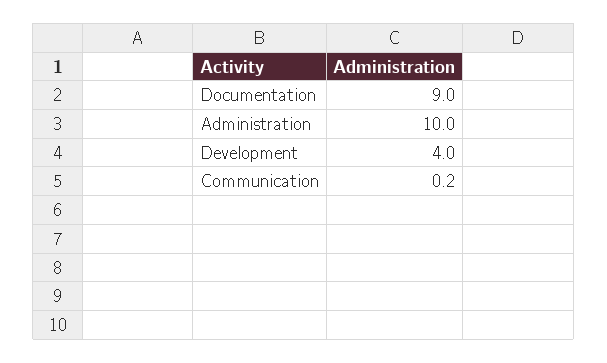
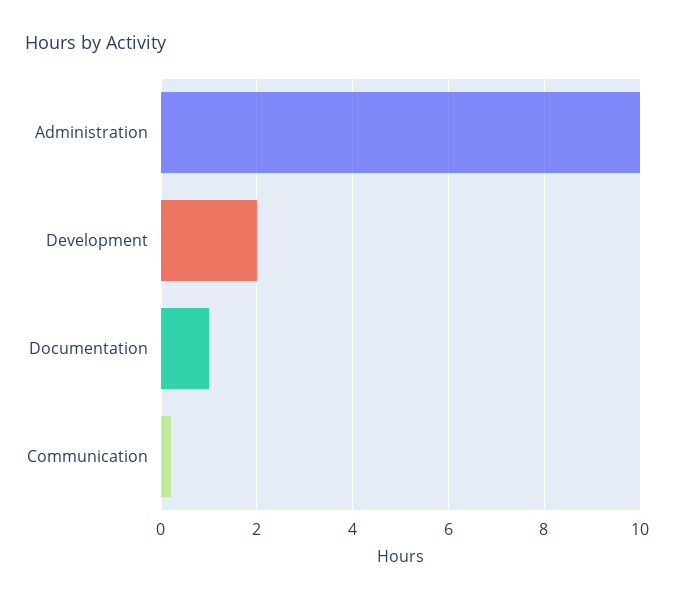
Documentation: 9 -> 1
Development: 4 -> 2

